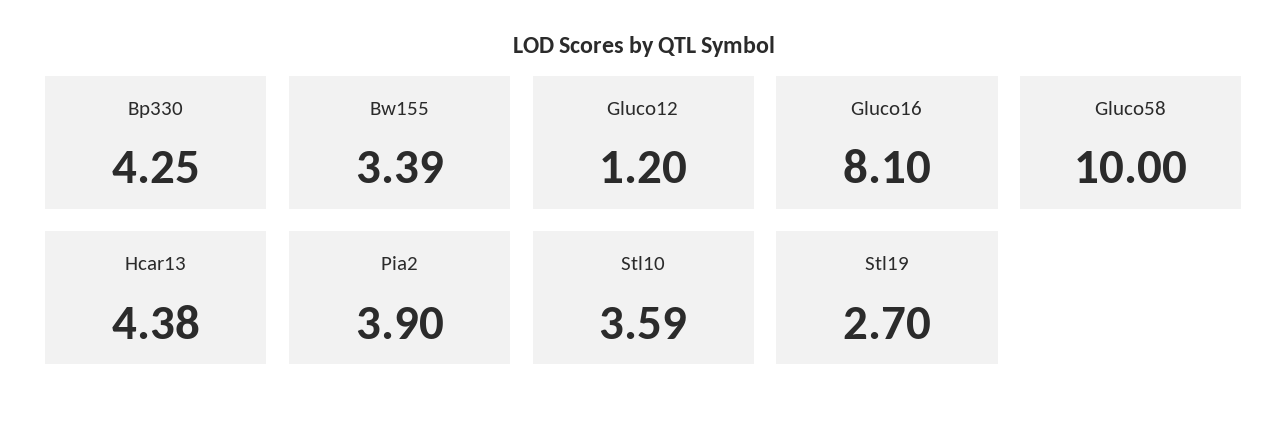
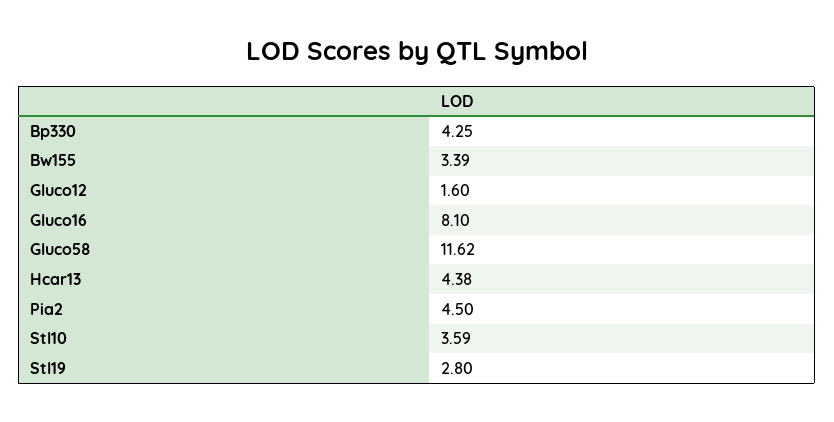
Gluco12: 1.2 -> 1.6
Gluco58: 10 -> 11.62
Pia2: 3.9 -> 4.5
Stl19: 2.7 -> 2.8

